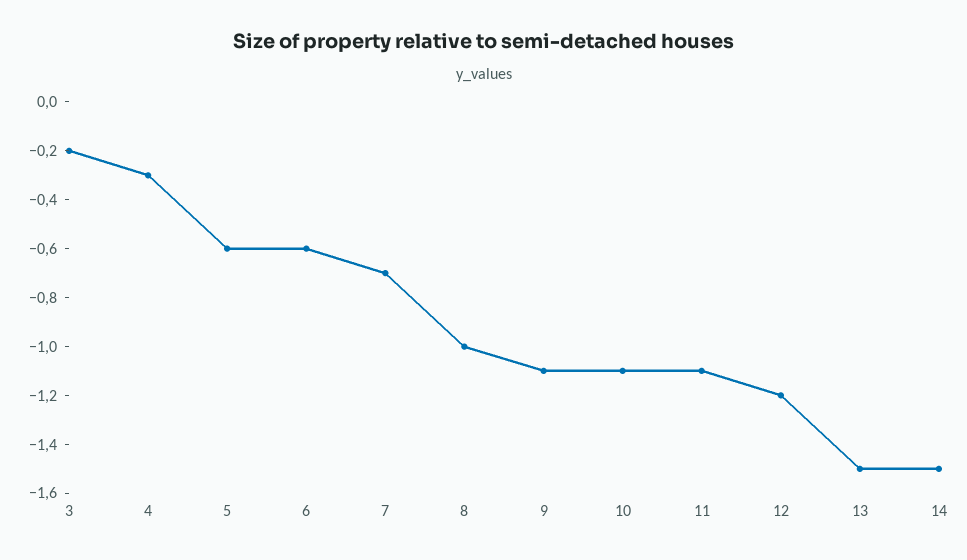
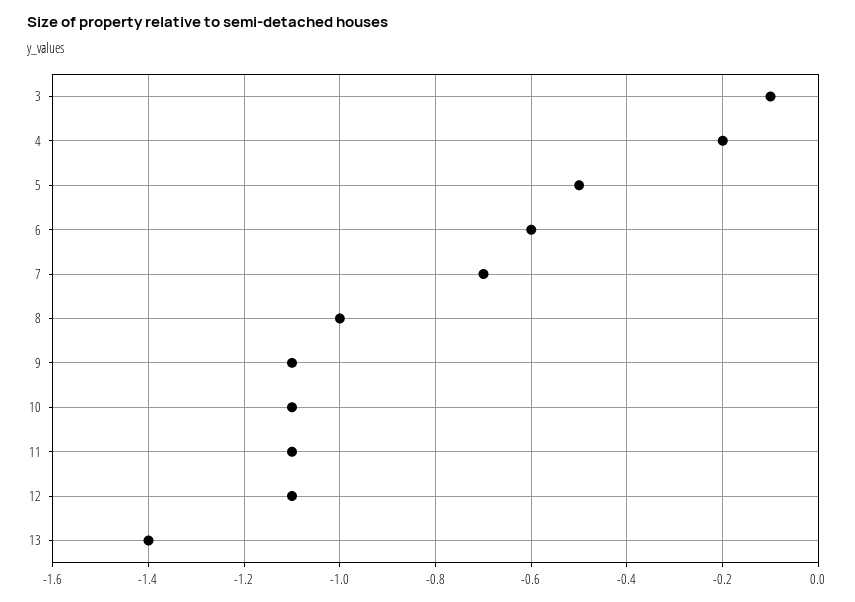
3: -0.2 -> -0.1
4: -0.3 -> -0.2
5: -0.6 -> -0.5
12: -1.2 -> -1.1
13: -1.5 -> -1.4
14: -1.5 -> none

